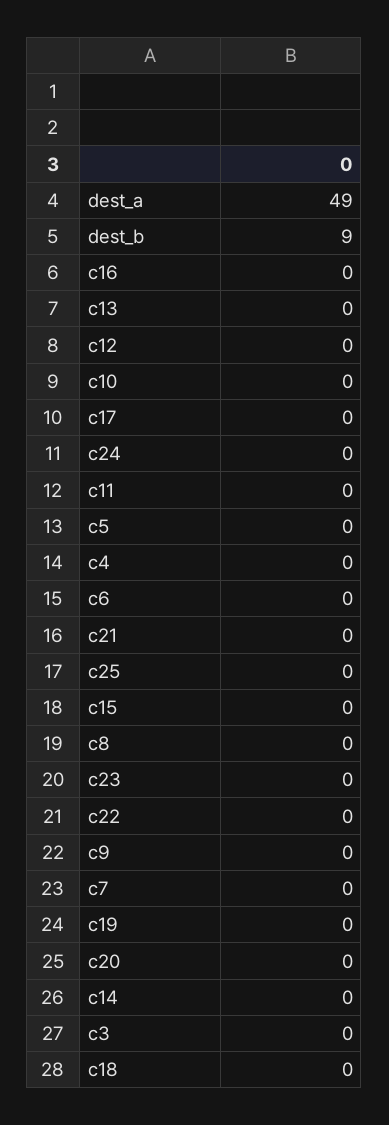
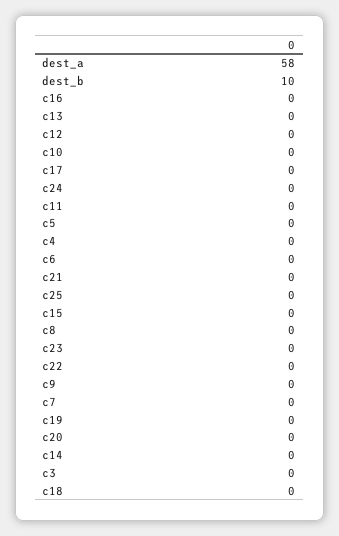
dest_a: 49 -> 58
dest_b: 9 -> 10

